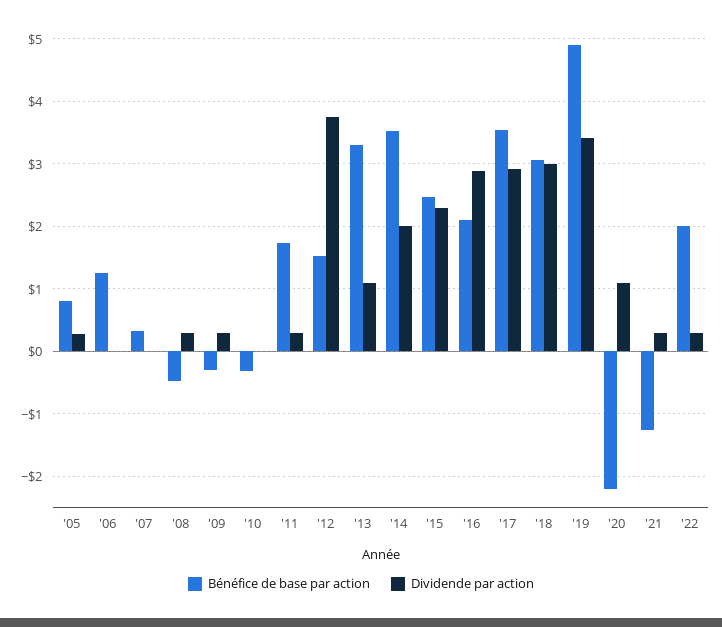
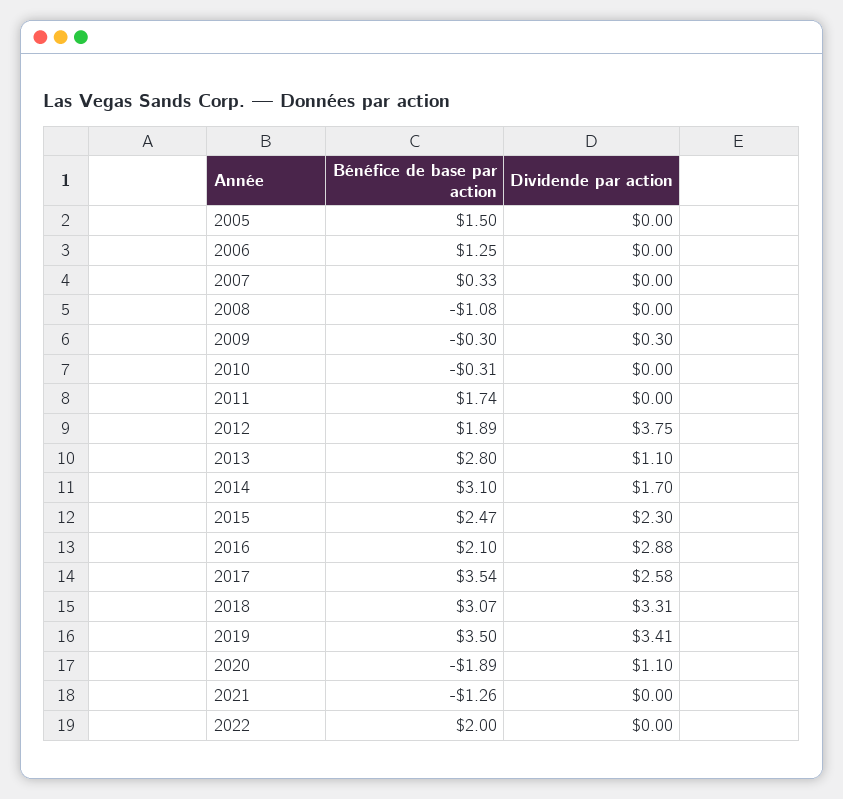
Bénéfice de base par action, '05: 0.8 -> 1.5
Dividende par action, '05: 0.3 -> 0
Bénéfice de base par action, '08: -0.5 -> -1.08
Dividende par action, '08: 0.3 -> 0
Dividende par action, '11: 0.3 -> 0
Bénéfice de base par action, '12: 1.5 -> 1.89
Bénéfice de base par action, '13: 3.3 -> 2.8
Bénéfice de base par action, '14: 3.5 -> 3.1
Dividende par action, '14: 2 -> 1.7
Dividende par action, '17: 2.9 -> 2.58
Dividende par action, '18: 3 -> 3.31
Bénéfice de base par action, '19: 4.9 -> 3.5
Bénéfice de base par action, '20: -2.2 -> -1.89
Dividende par action, '21: 0.3 -> 0
Dividende par action, '22: 0.3 -> 0

